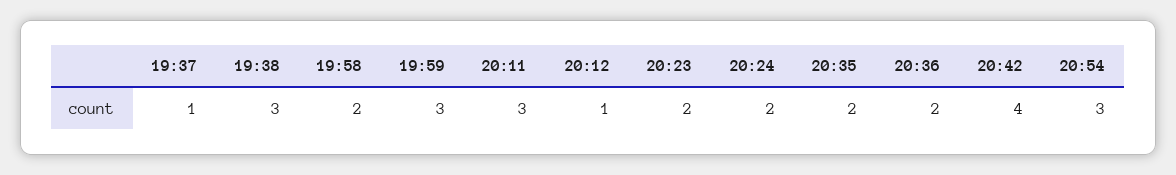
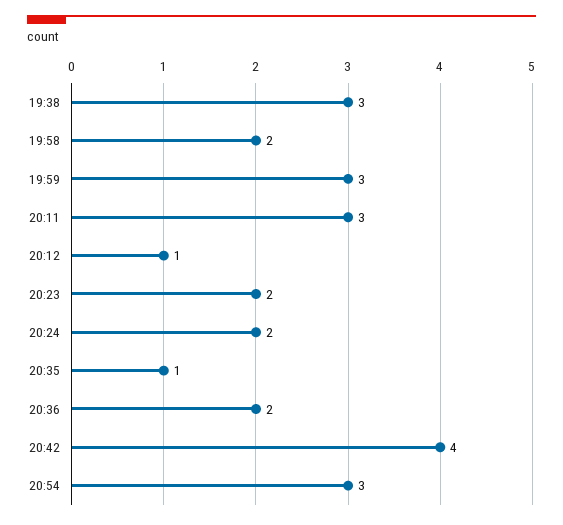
19:37: 1 -> none
20:35: 2 -> 1

